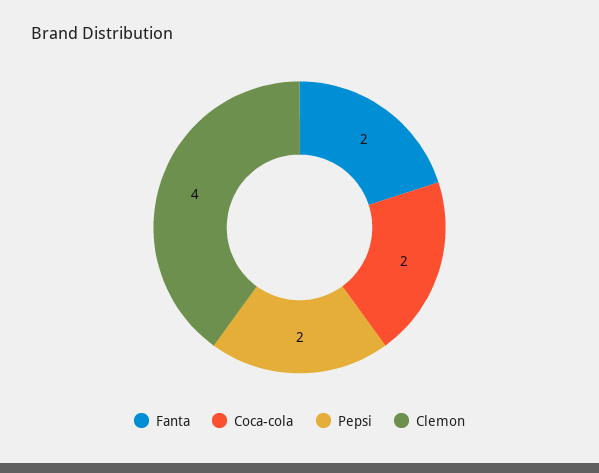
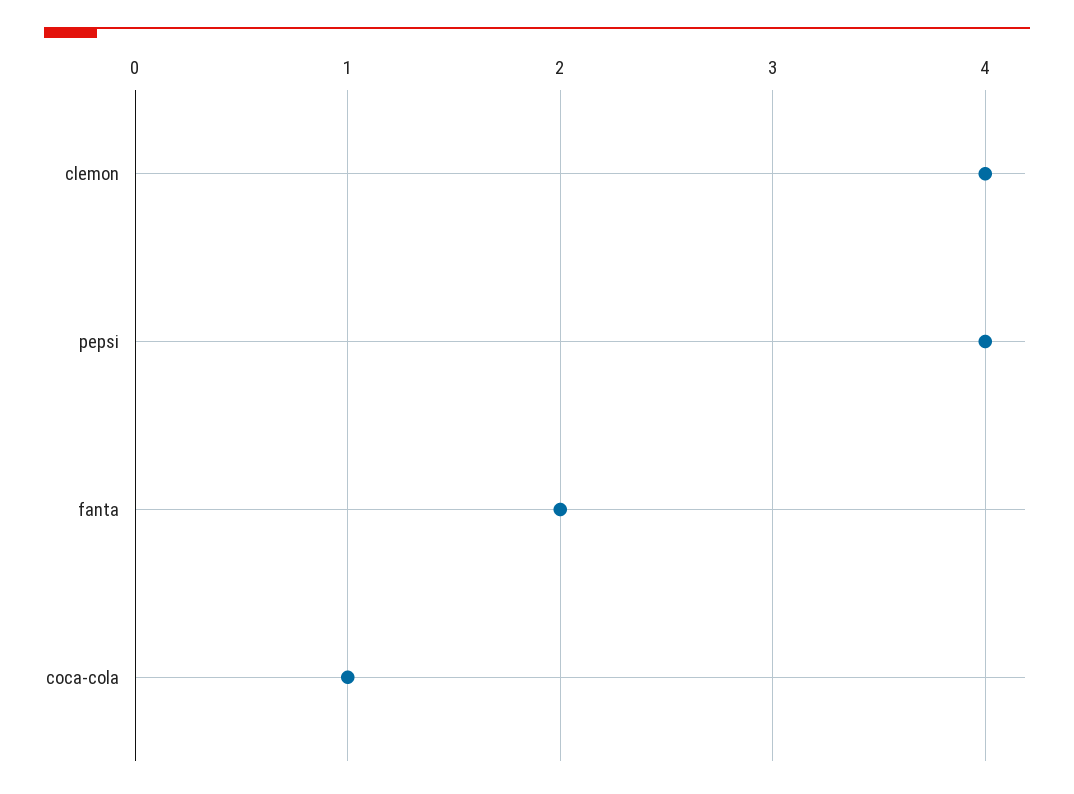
Coca-cola: 2 -> 1
Pepsi: 2 -> 4

